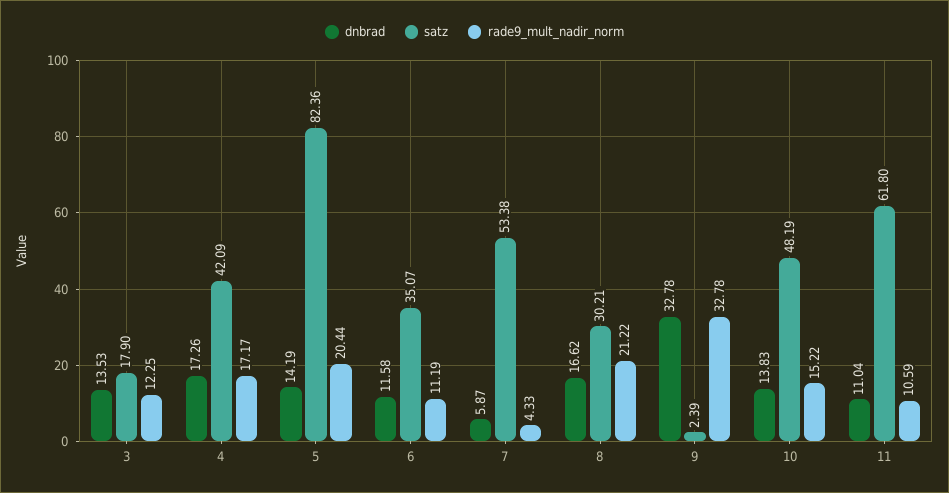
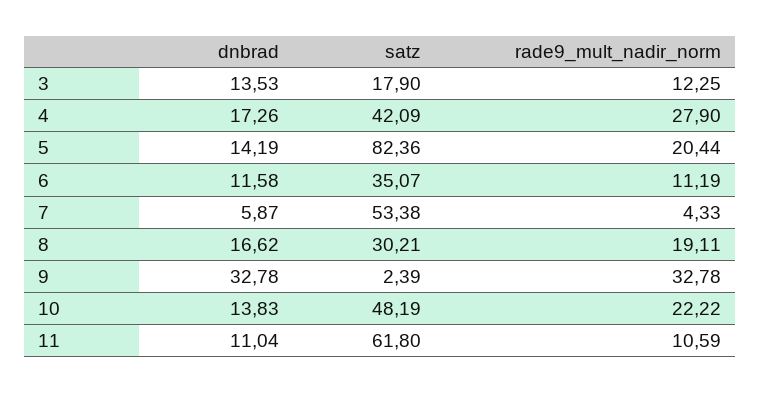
rade9_mult_nadir_norm, 4: 17.17 -> 27.9
rade9_mult_nadir_norm, 8: 21.22 -> 19.11
rade9_mult_nadir_norm, 10: 15.22 -> 22.22

